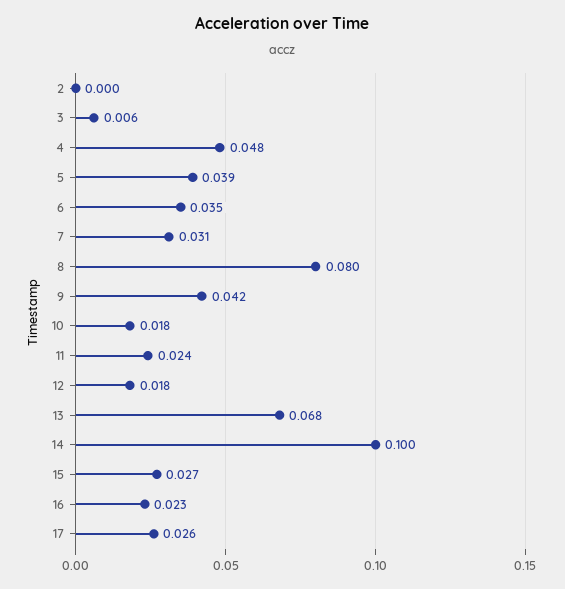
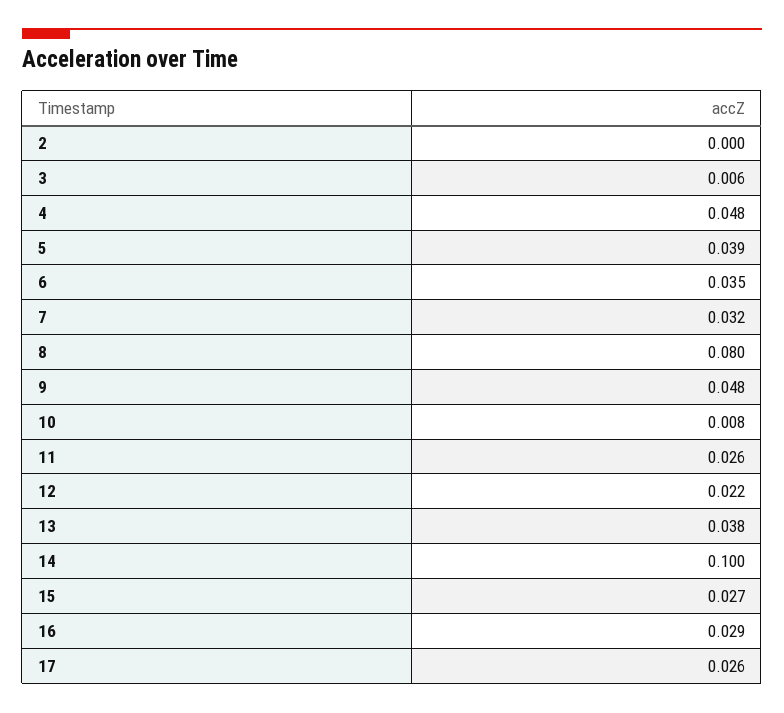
7: 0.031 -> 0.032
9: 0.042 -> 0.048
10: 0.018 -> 0.008
11: 0.024 -> 0.026
12: 0.018 -> 0.022
13: 0.068 -> 0.038
16: 0.023 -> 0.029

